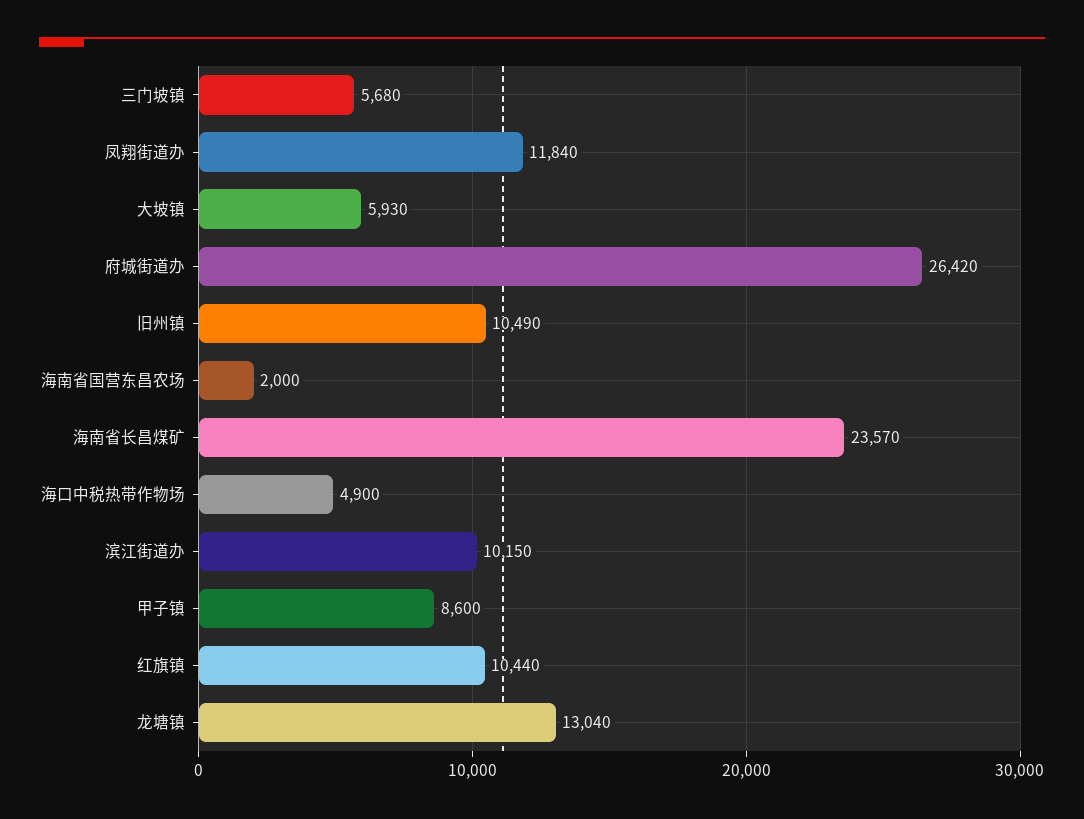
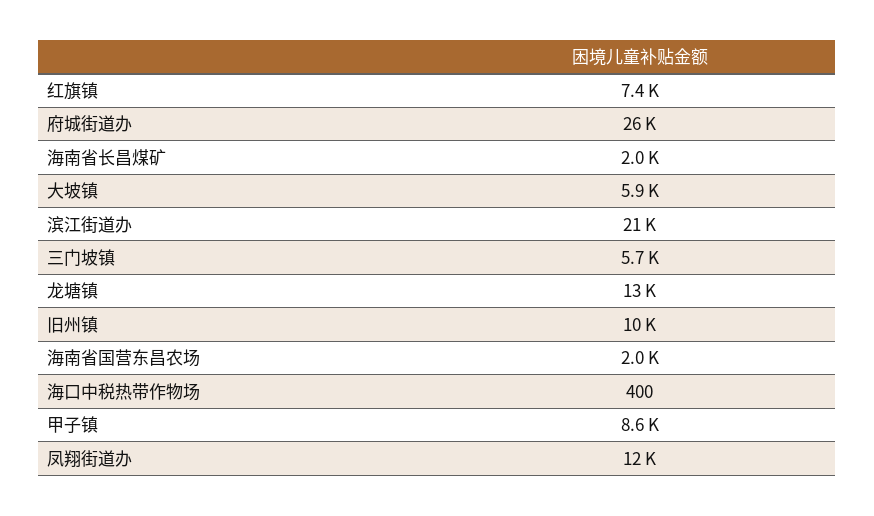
海南省长昌煤矿: 23570 -> 2000
海口中税热带作物场: 4900 -> 400
滨江街道办: 10150 -> 21000
红旗镇: 10440 -> 7400

